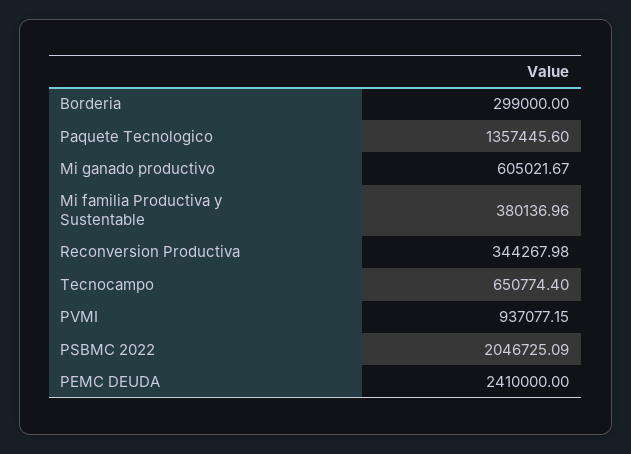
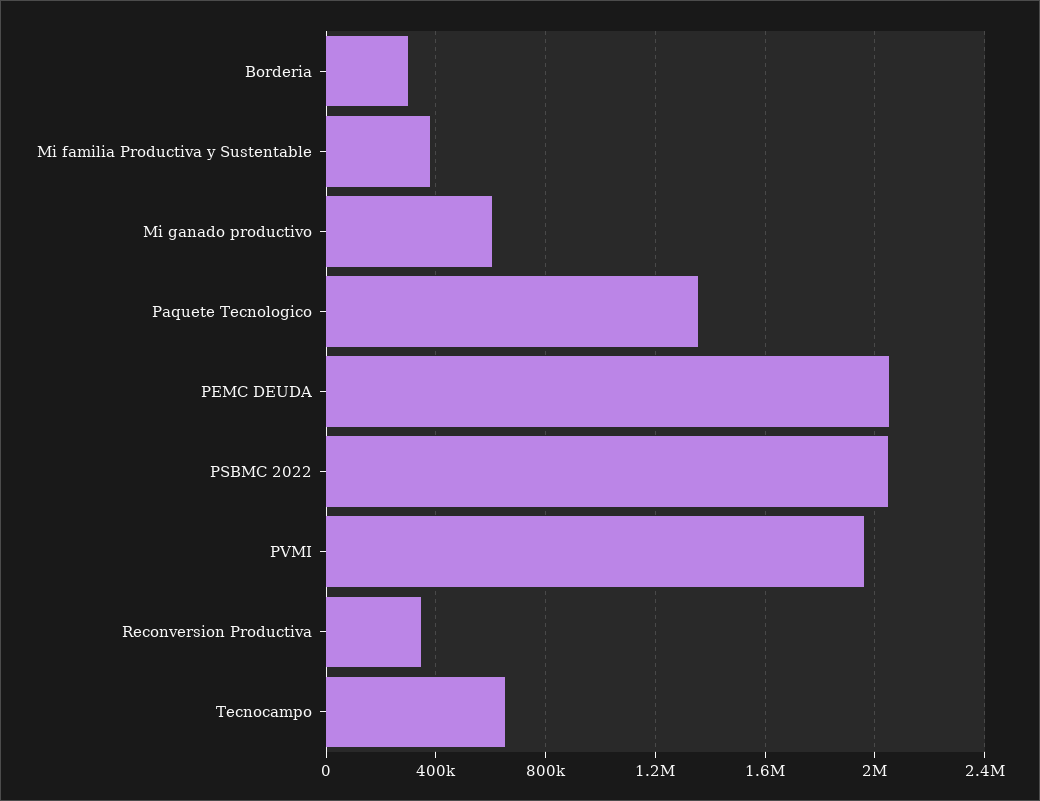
PVMI: 937077.15 -> 1950000
PEMC DEUDA: 2410000 -> 2050000

